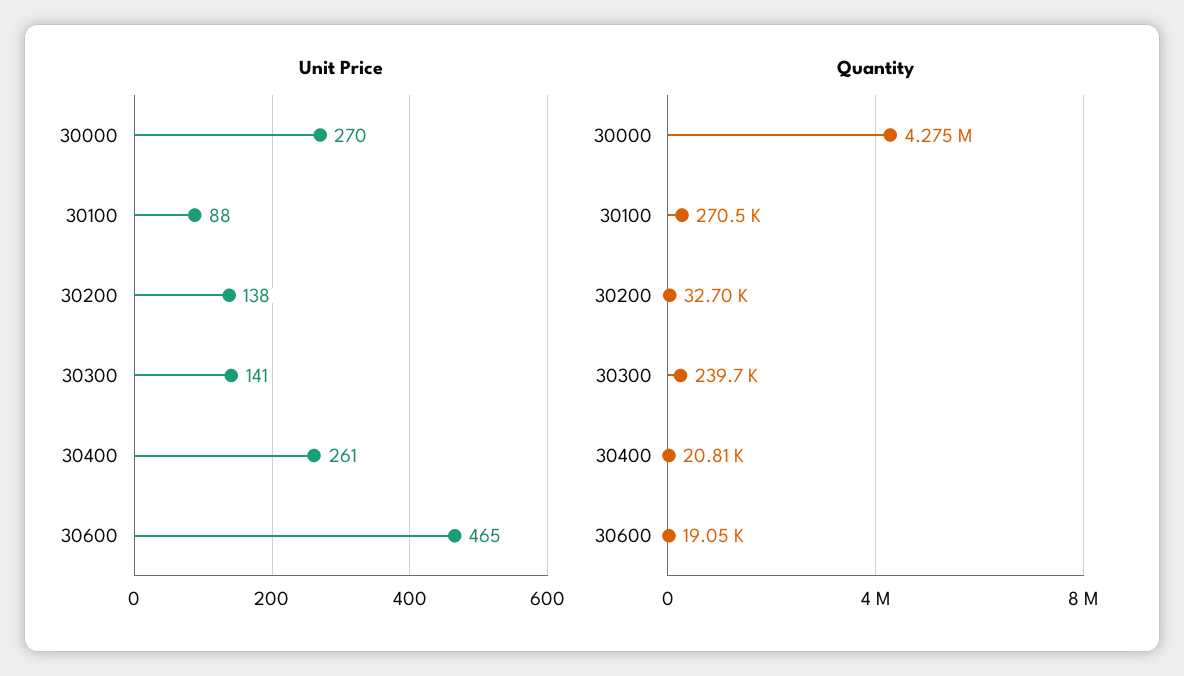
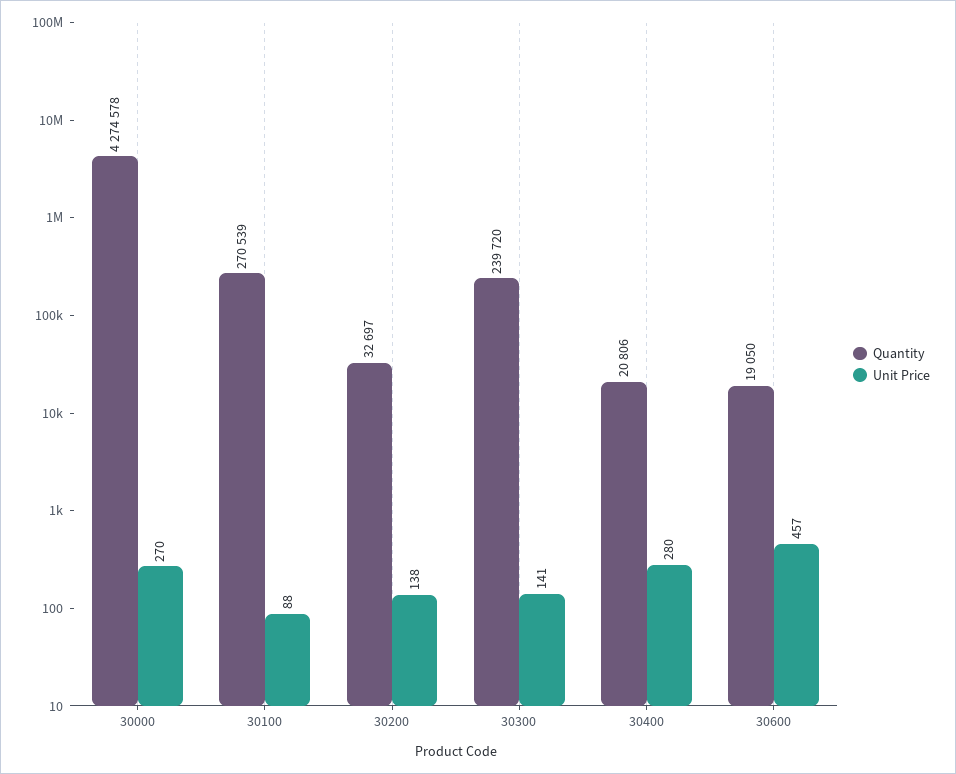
Unit Price, 30400: 261 -> 280
Unit Price, 30600: 465 -> 457

